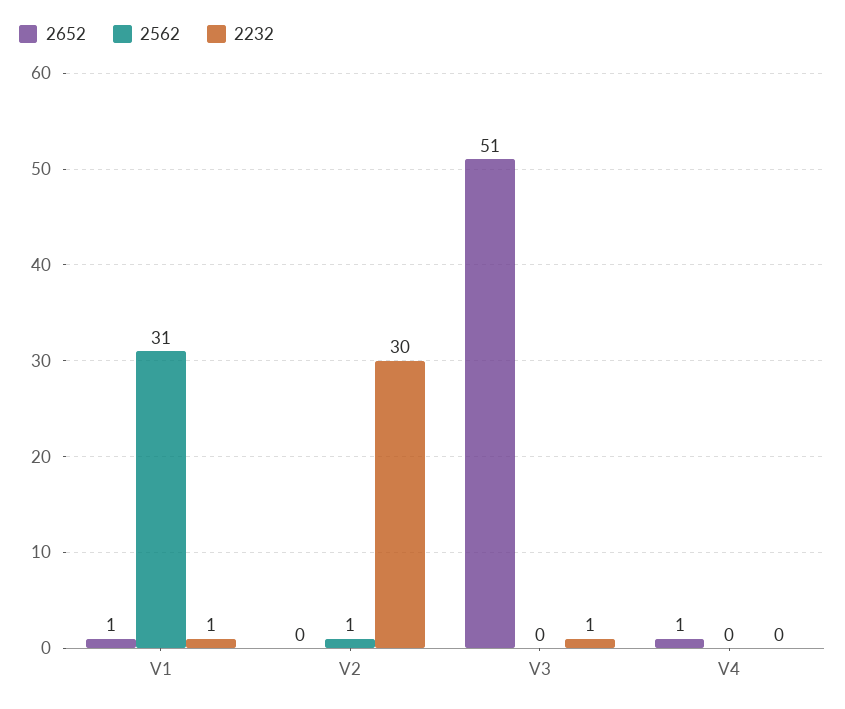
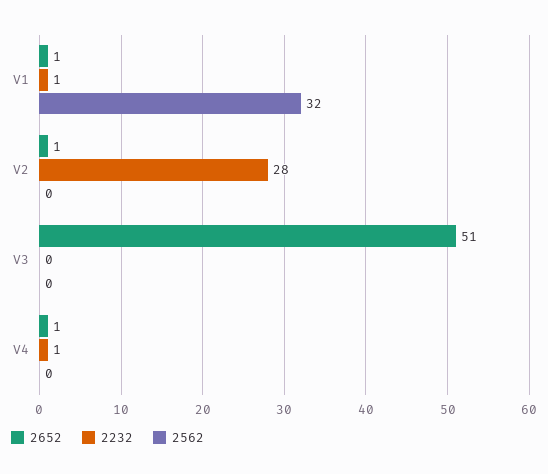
2562, V1: 31 -> 32
2652, V2: 0 -> 1
2562, V2: 1 -> 0
2232, V2: 30 -> 28
2232, V3: 1 -> 0
2232, V4: 0 -> 1

